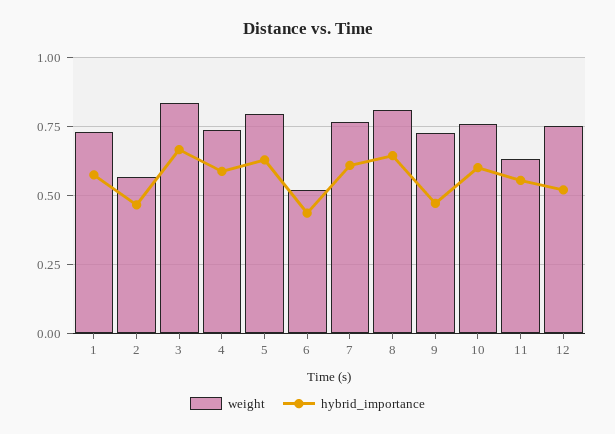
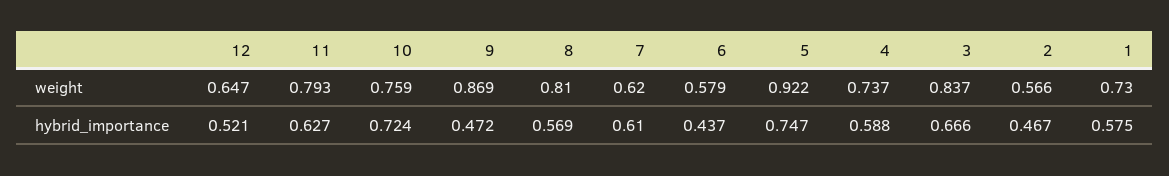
weight, 5: 0.8 -> 0.922
hybrid_importance, 5: 0.625 -> 0.747
weight, 6: 0.525 -> 0.579
weight, 7: 0.775 -> 0.62
hybrid_importance, 8: 0.65 -> 0.569
weight, 9: 0.725 -> 0.869
hybrid_importance, 10: 0.6 -> 0.724
weight, 11: 0.625 -> 0.793
hybrid_importance, 11: 0.55 -> 0.627
weight, 12: 0.75 -> 0.647

